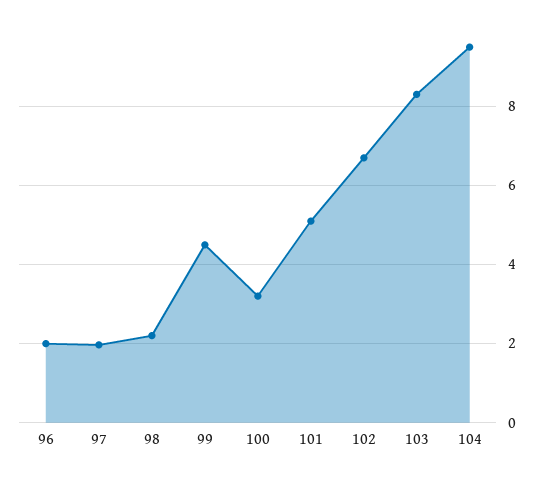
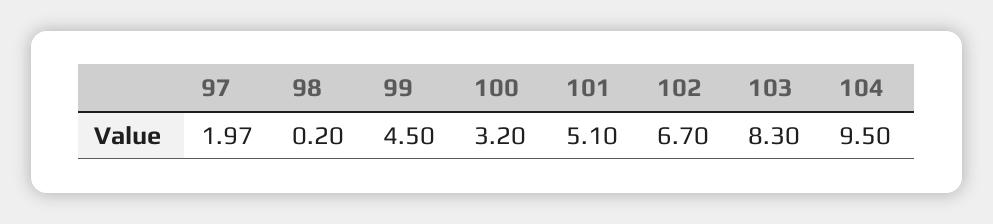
96: 2 -> none
98: 2.2 -> 0.2

